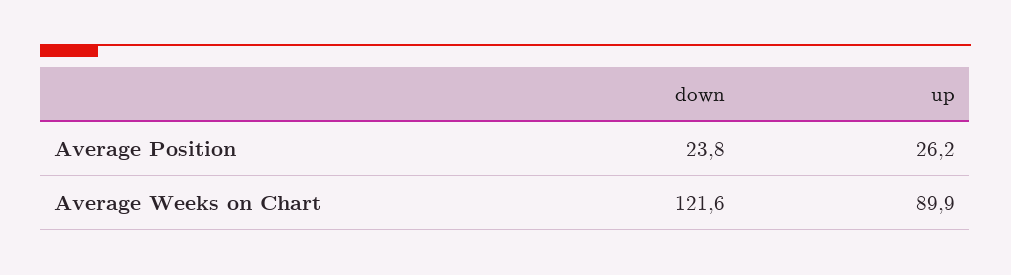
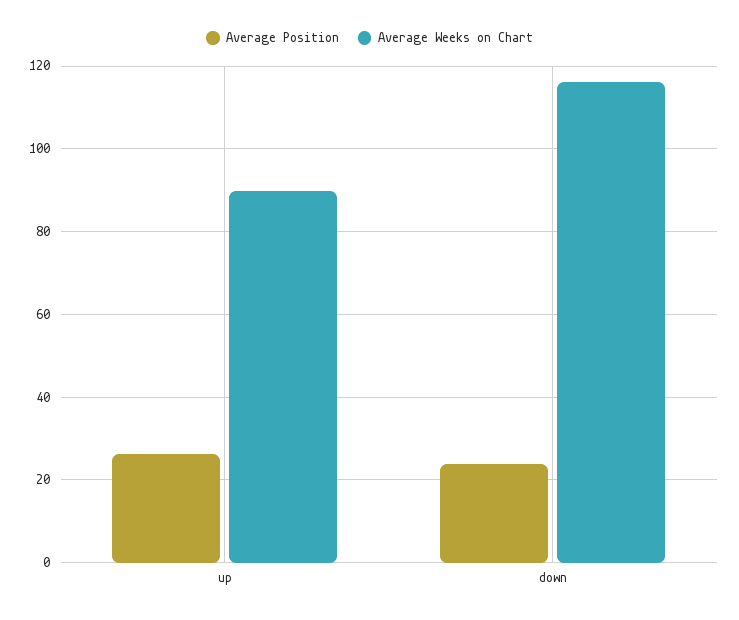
Average Weeks on Chart, down: 121.6 -> 116

